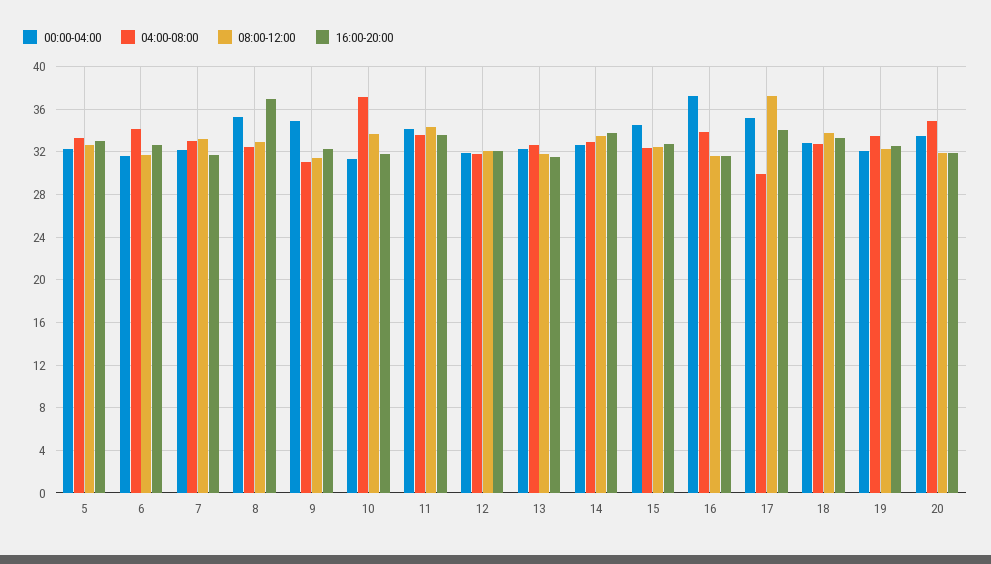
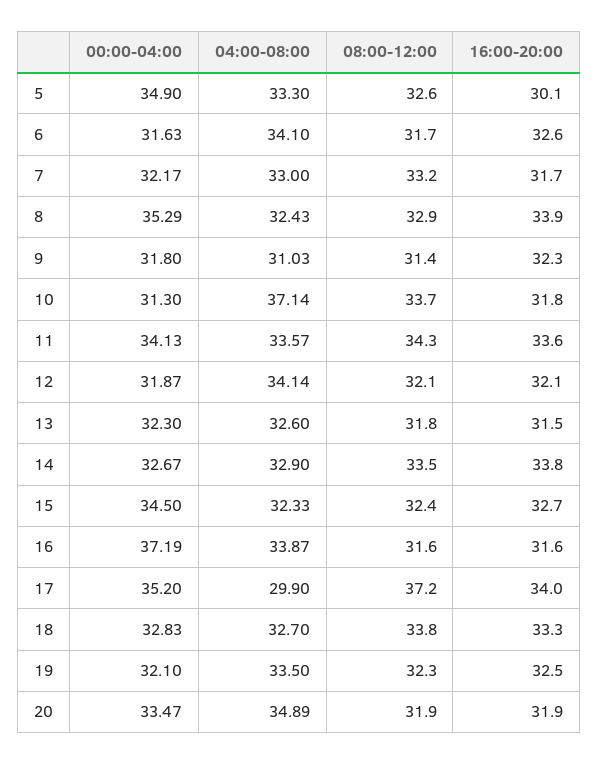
00:00-04:00, 5: 32 -> 34.9
16:00-20:00, 5: 33 -> 30.1
16:00-20:00, 8: 37 -> 33.9
00:00-04:00, 9: 35 -> 31.8
04:00-08:00, 12: 32 -> 34.14

